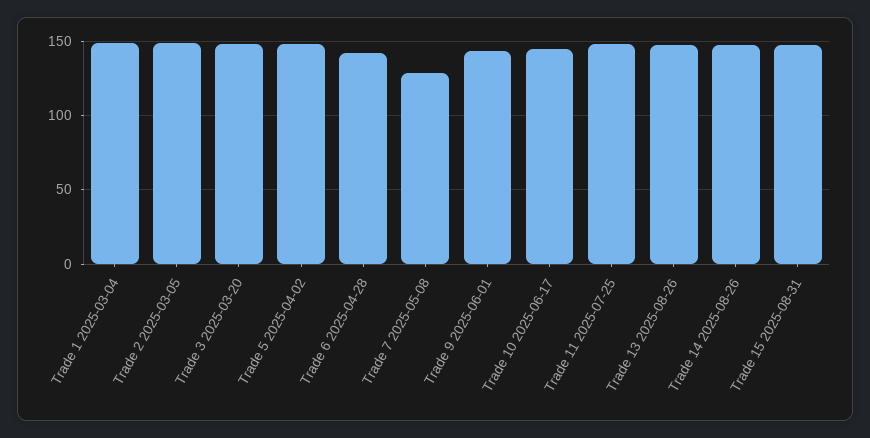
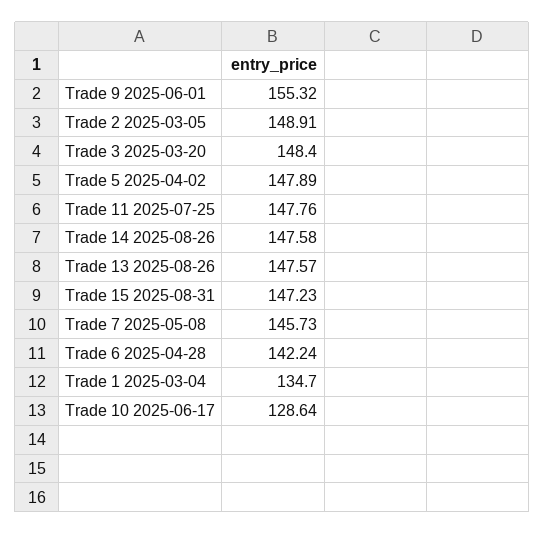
Trade 1 2025-03-04: 150 -> 134.7
Trade 7 2025-05-08: 130 -> 145.73
Trade 9 2025-06-01: 145 -> 155.32
Trade 10 2025-06-17: 145 -> 128.64

